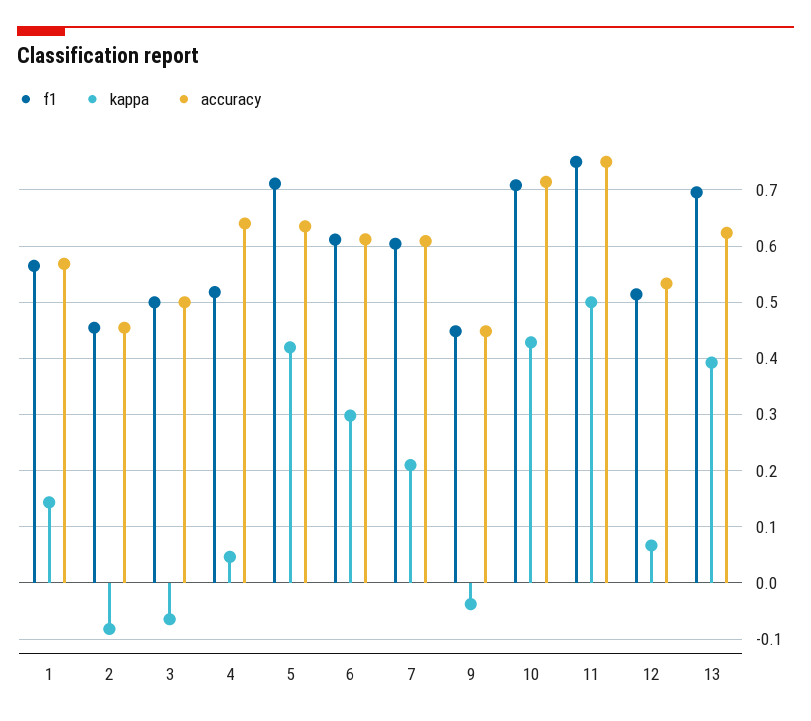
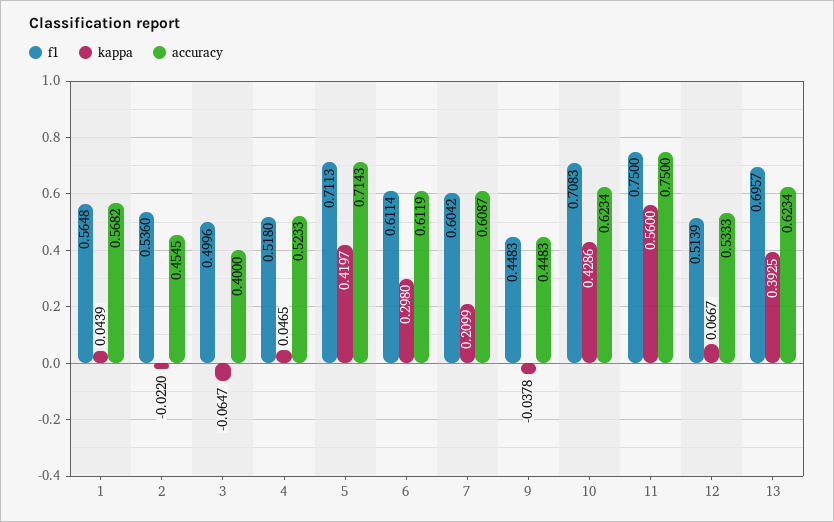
kappa, 1: 0.14 -> 0.0439
f1, 2: 0.46 -> 0.536
kappa, 2: -0.08 -> -0.022
accuracy, 3: 0.5 -> 0.4
accuracy, 4: 0.64 -> 0.5233
accuracy, 5: 0.64 -> 0.7143
accuracy, 10: 0.72 -> 0.6234
kappa, 11: 0.5 -> 0.56

